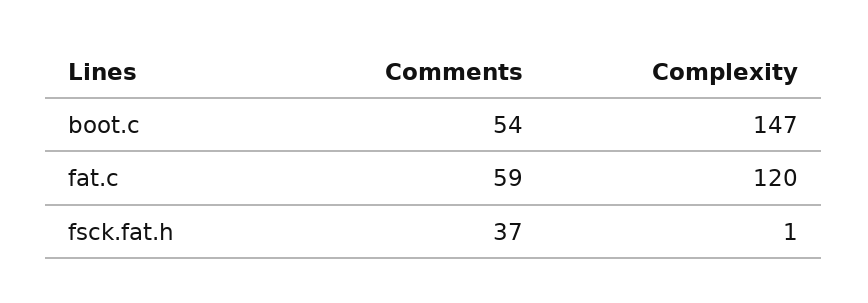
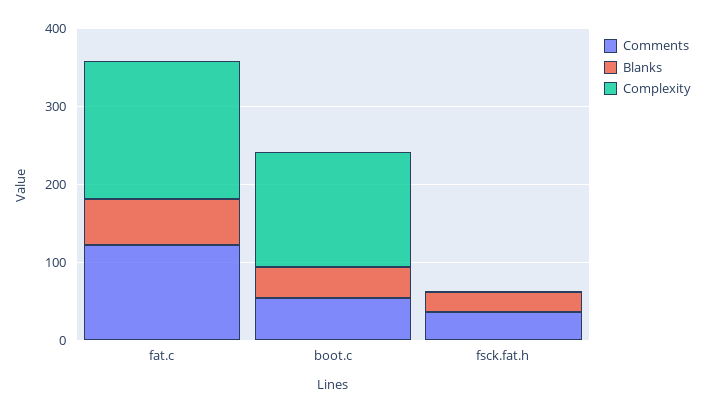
Comments, fat.c: 59 -> 120
Complexity, fat.c: 120 -> 180
Blanks, fat.c: none -> 60
Blanks, boot.c: none -> 40
Blanks, fsck.fat.h: none -> 20

